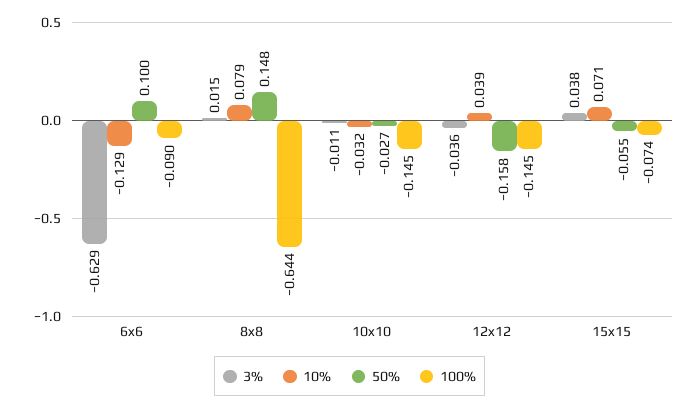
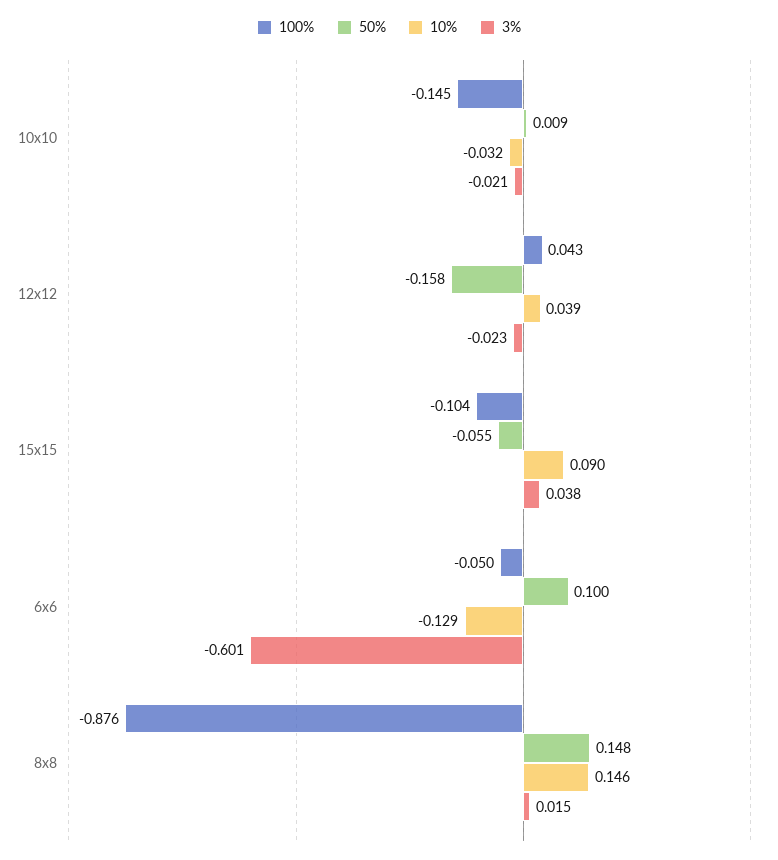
3%, 6x6: -0.629 -> -0.601
100%, 6x6: -0.09 -> -0.05
10%, 8x8: 0.079 -> 0.146
100%, 8x8: -0.644 -> -0.876
3%, 10x10: -0.011 -> -0.021
50%, 10x10: -0.027 -> 0.009
3%, 12x12: -0.036 -> -0.023
100%, 12x12: -0.145 -> 0.043
10%, 15x15: 0.071 -> 0.09
100%, 15x15: -0.074 -> -0.104

